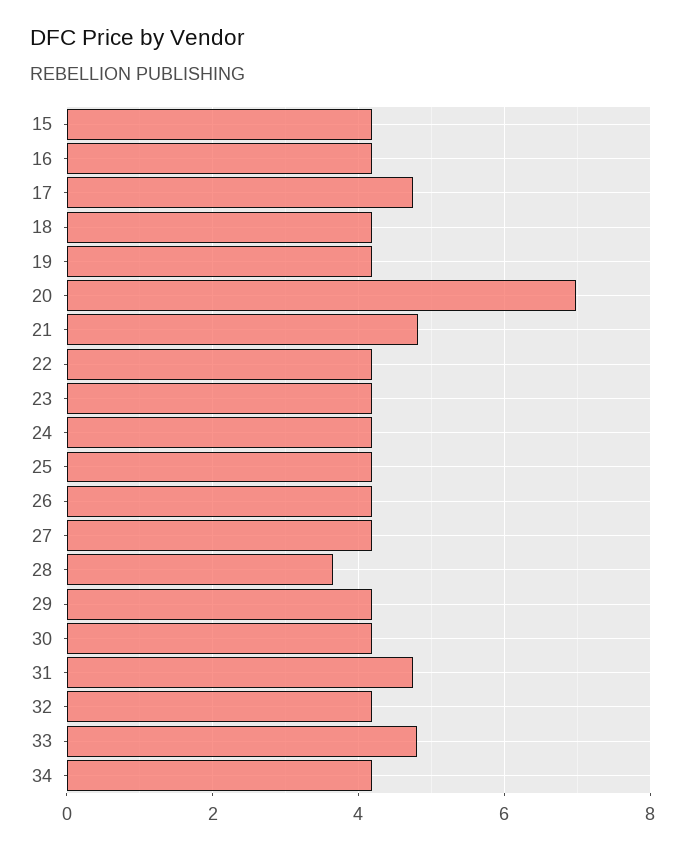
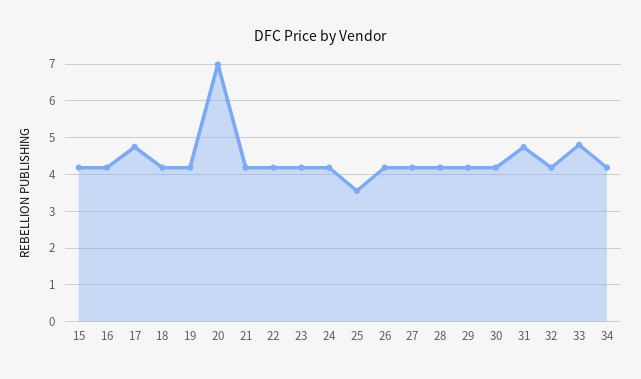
21: 4.8 -> 4.2
25: 4.2 -> 3.6
28: 3.6 -> 4.2

